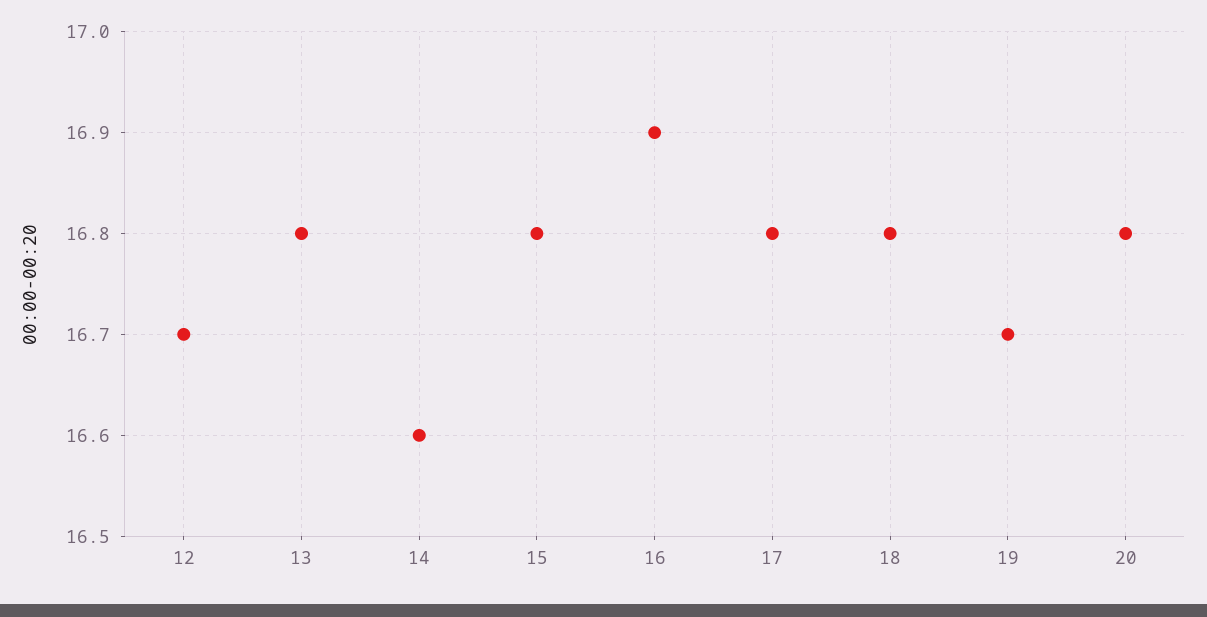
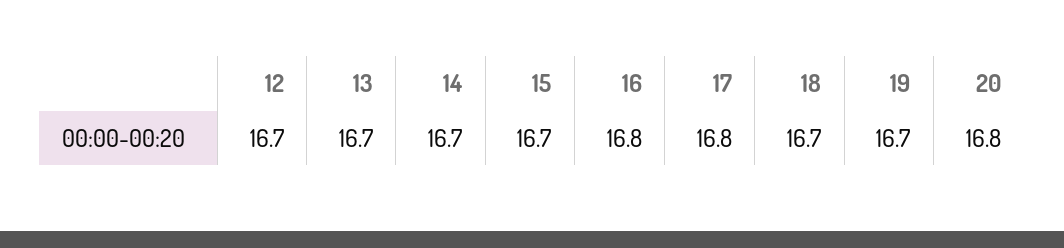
13: 16.8 -> 16.7
14: 16.6 -> 16.7
15: 16.8 -> 16.7
16: 16.9 -> 16.8
18: 16.8 -> 16.7

